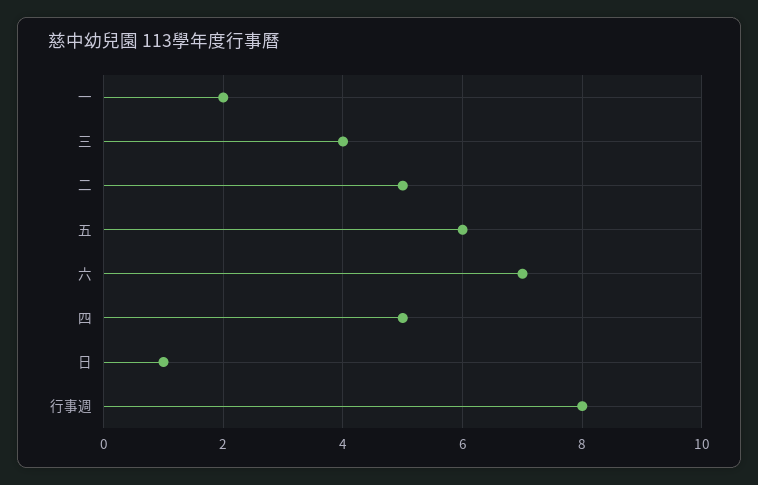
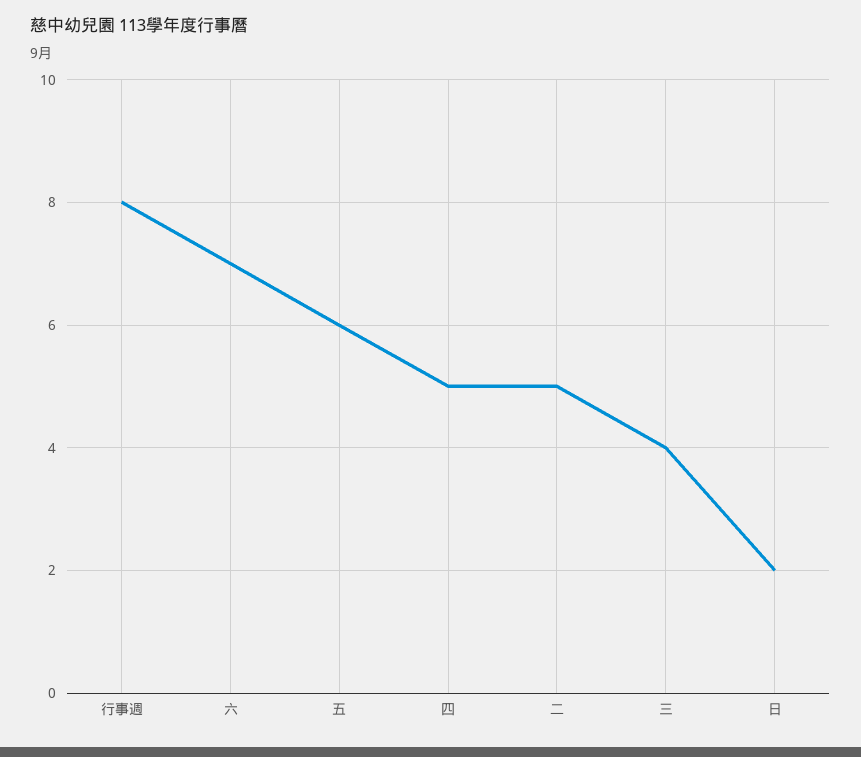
一: 2 -> none
日: 1 -> 2

